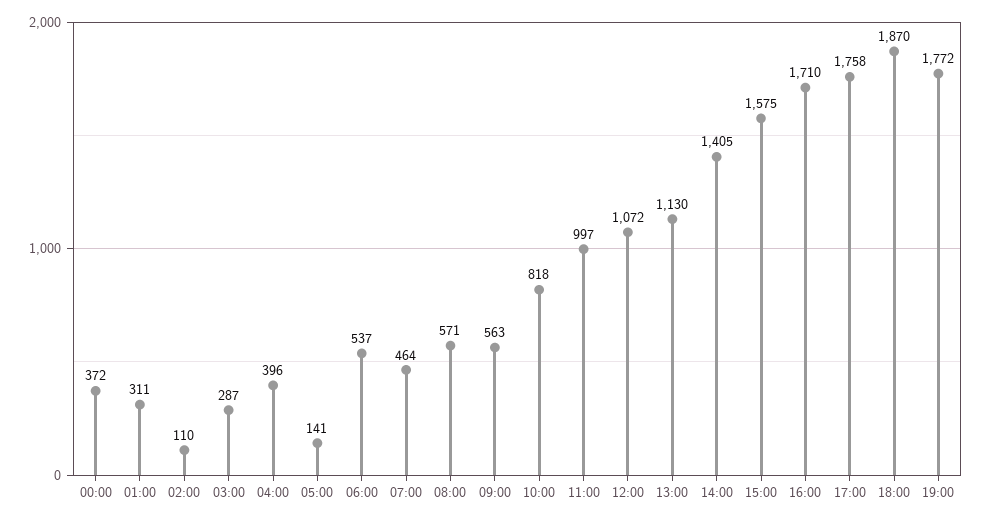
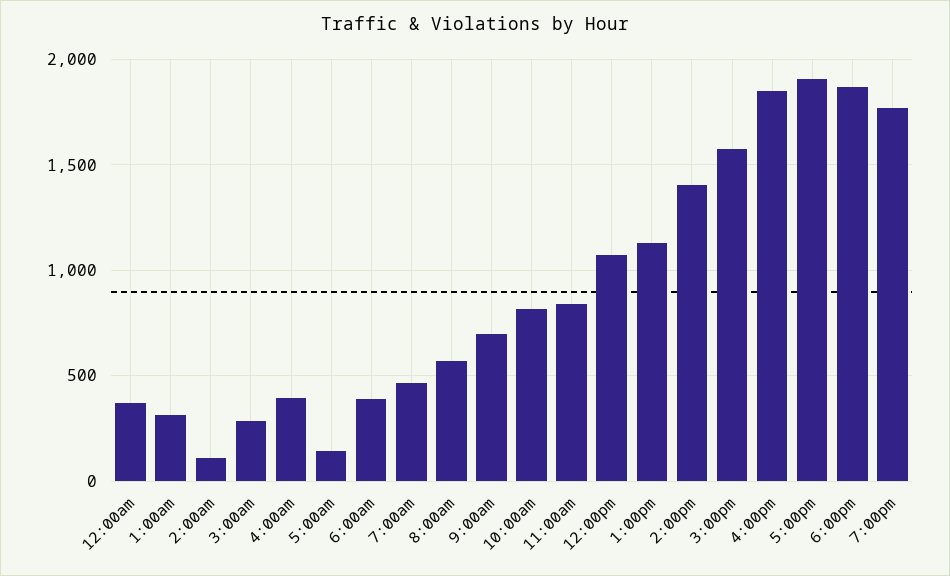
06:00: 537 -> 400
09:00: 563 -> 700
11:00: 997 -> 850
16:00: 1710 -> 1850
17:00: 1758 -> 1900

